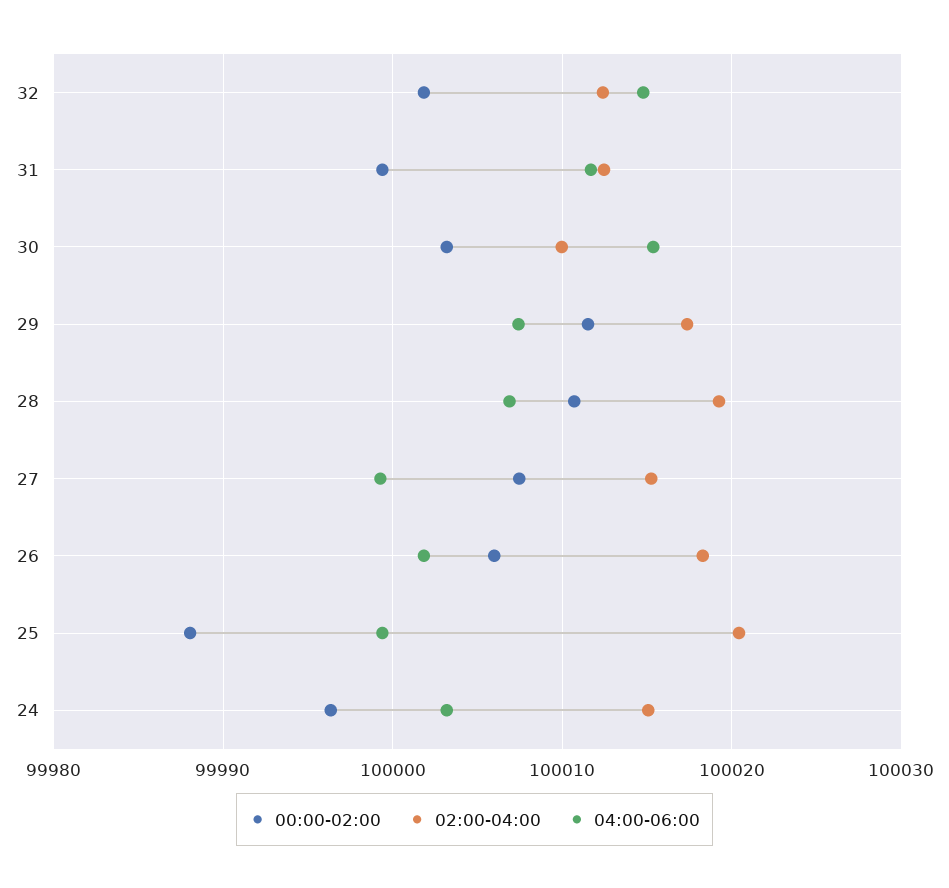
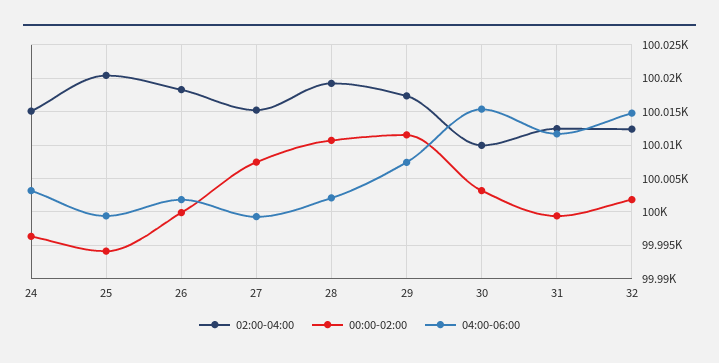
04:00-06:00, 28: 100007 -> 100002
00:00-02:00, 26: 100006 -> 100000
00:00-02:00, 25: 99988 -> 99994

